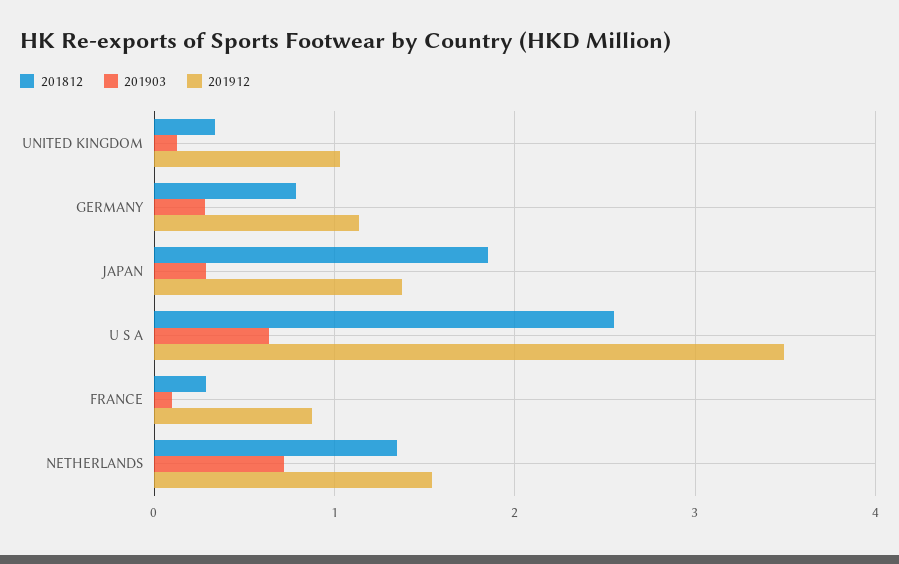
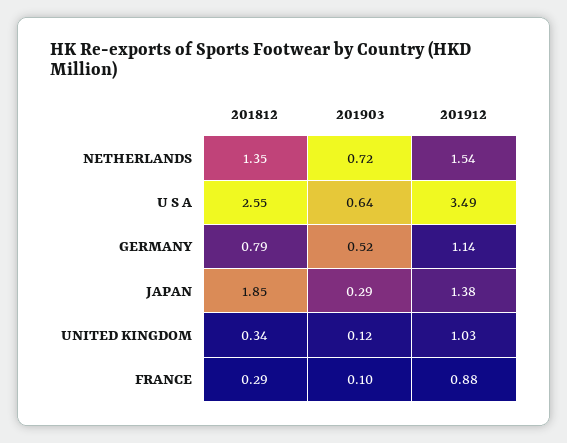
201903, GERMANY: 0.3 -> 0.52

